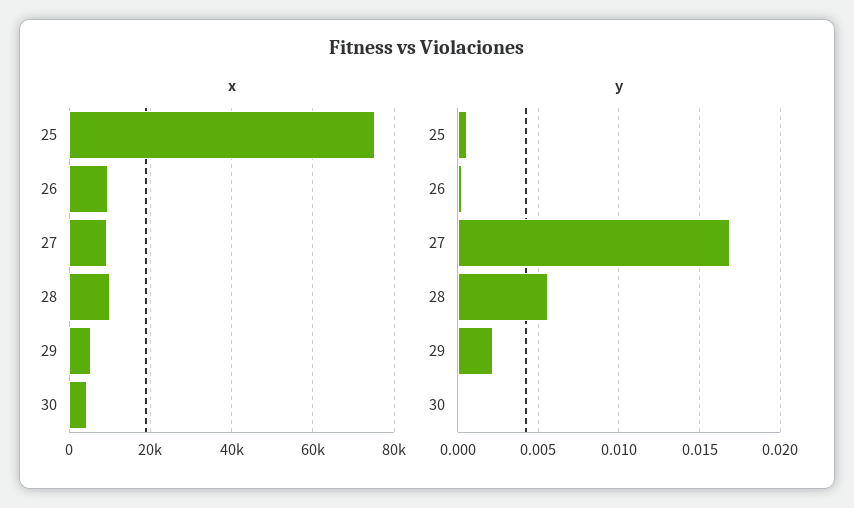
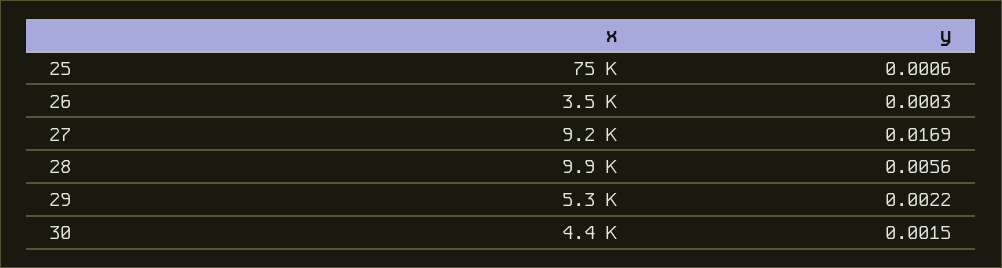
x, 26: 10000 -> 3500
y, 30: 0 -> 0.0015

